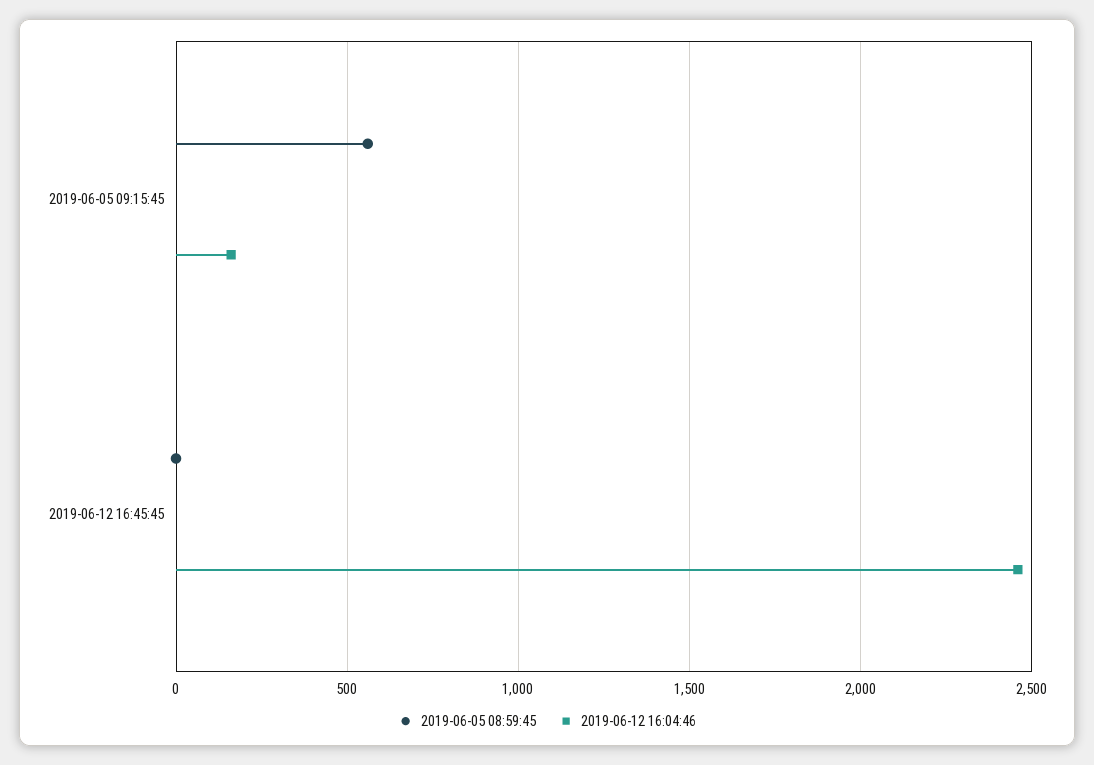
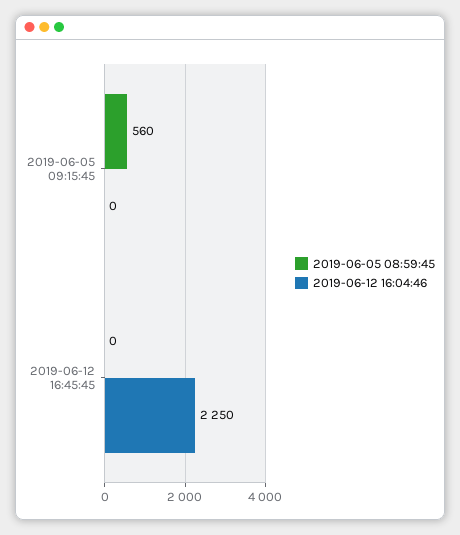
2019-06-12 16:04:46, 2019-06-05 09:15:45: 150 -> 0
2019-06-12 16:04:46, 2019-06-12 16:45:45: 2450 -> 2250

